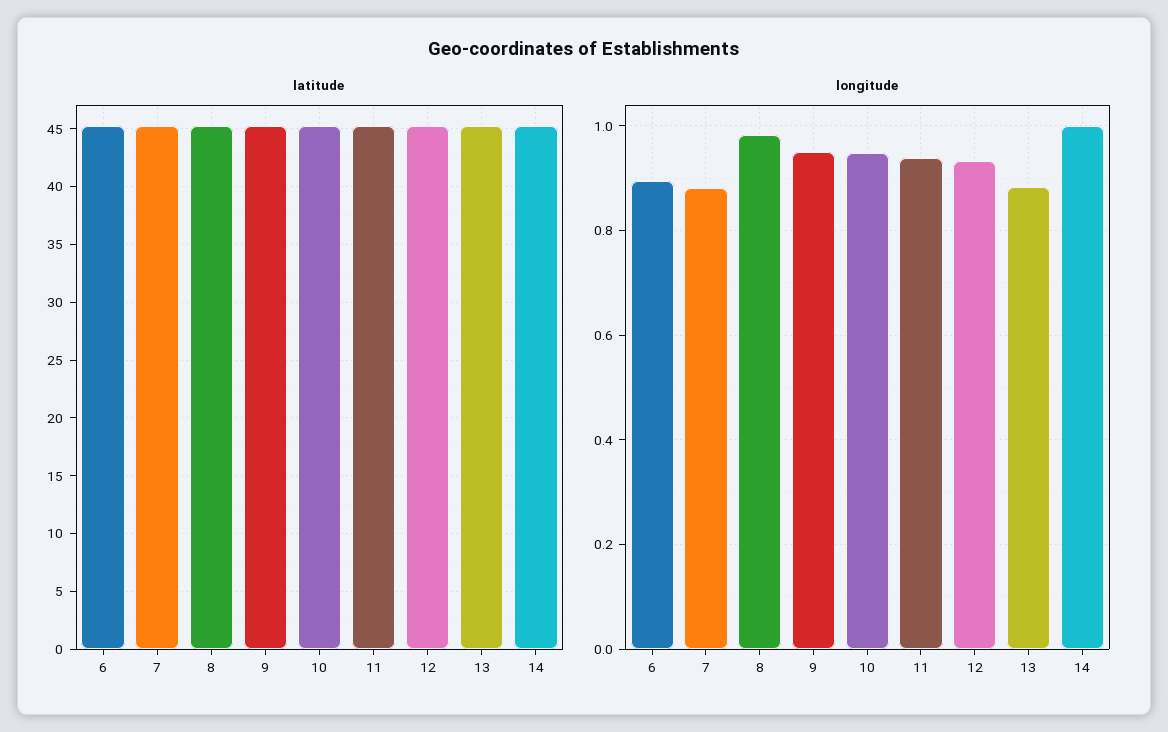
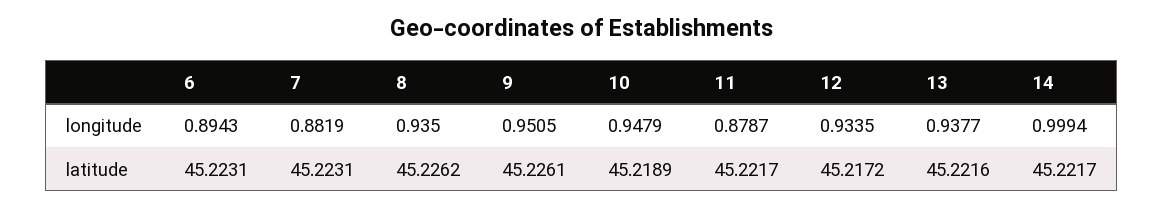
longitude, 8: 0.98 -> 0.935
longitude, 11: 0.94 -> 0.8787
longitude, 13: 0.88 -> 0.9377

